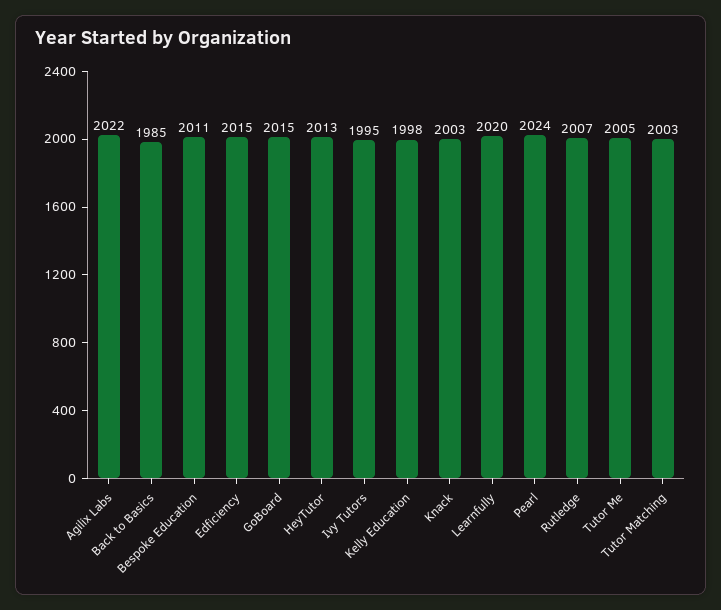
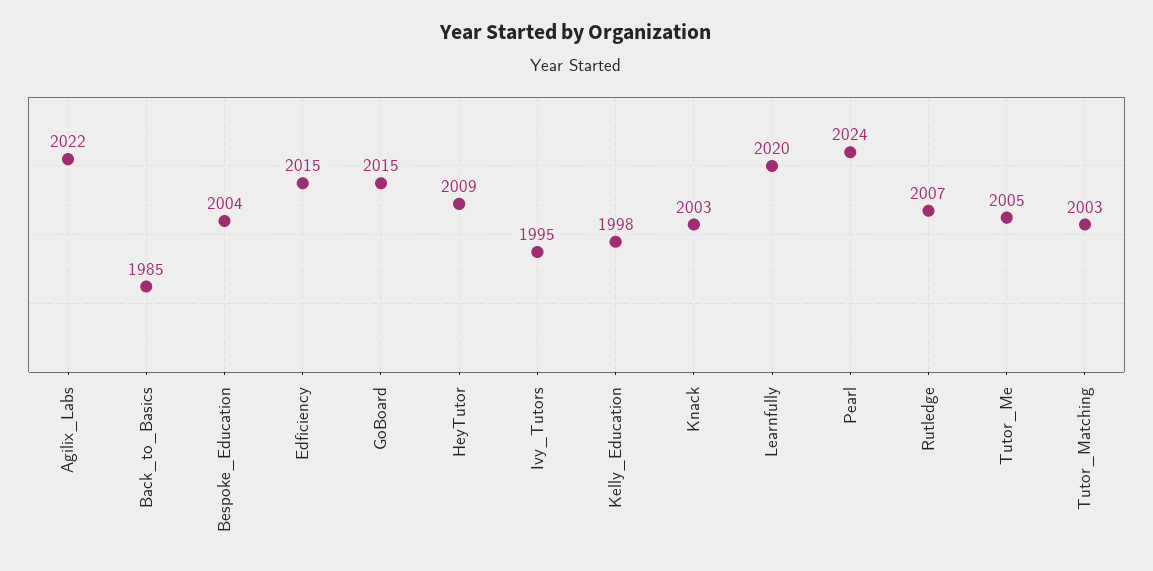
Bespoke Education: 2011 -> 2004
HeyTutor: 2013 -> 2009

